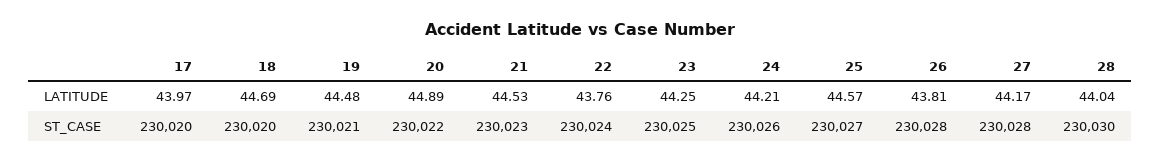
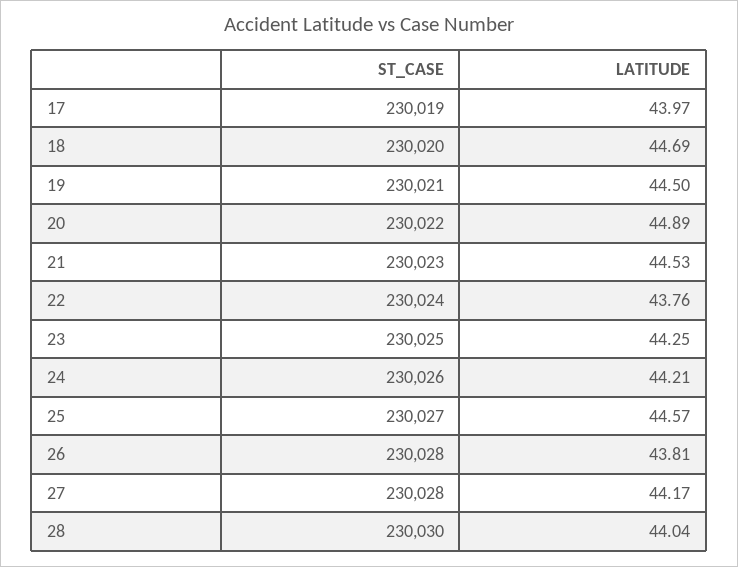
19, LATITUDE: 44.48 -> 44.5
17, ST_CASE: 230020 -> 230019

